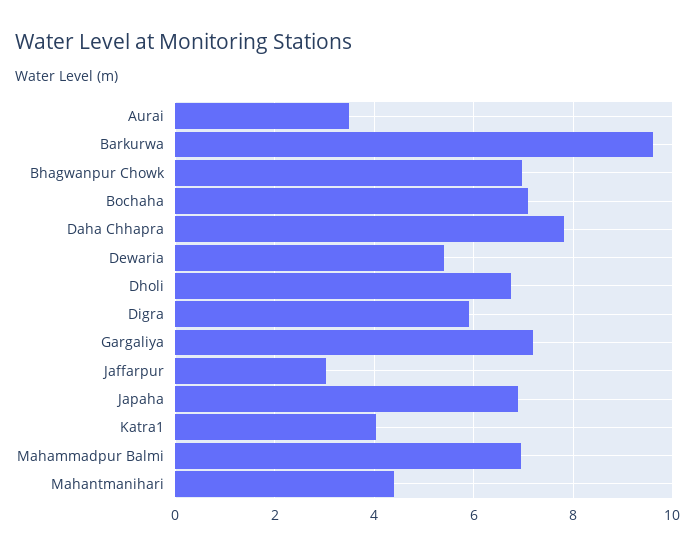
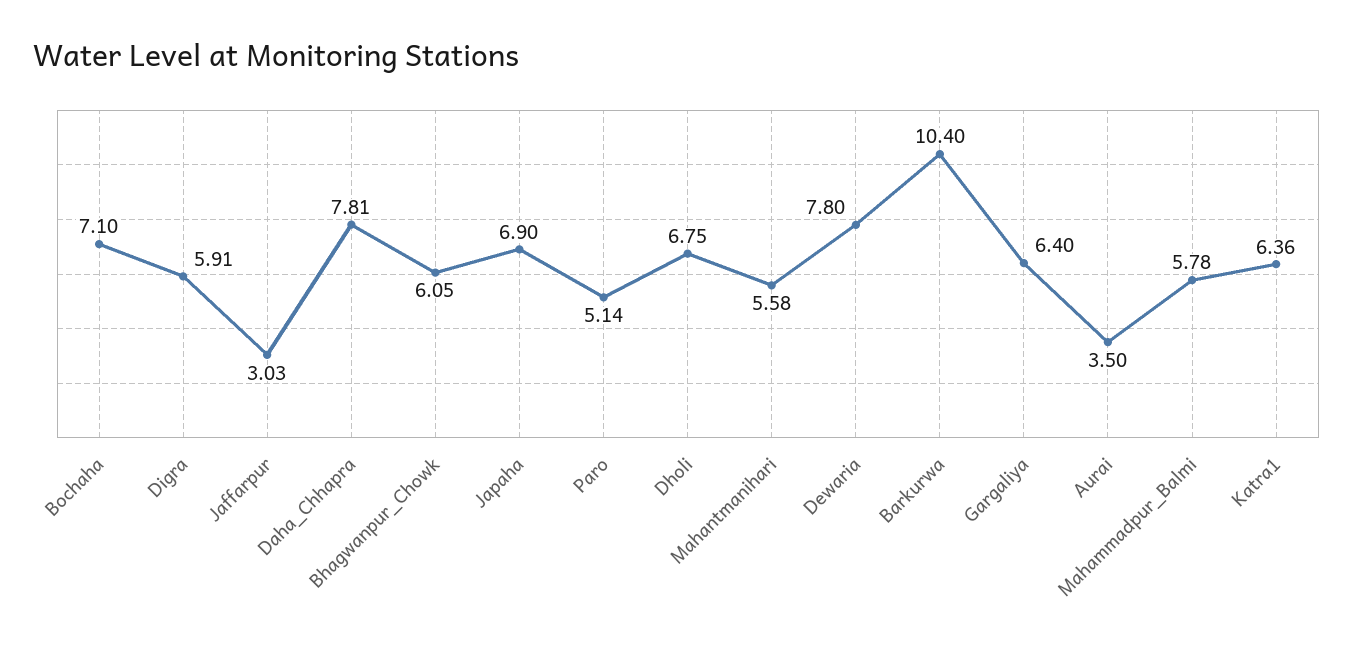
Barkurwa: 9.6 -> 10.4
Bhagwanpur Chowk: 7 -> 6.05
Dewaria: 5.4 -> 7.8
Gargaliya: 7.2 -> 6.4
Katra1: 4 -> 6.36
Mahammadpur Balmi: 7 -> 5.78
Mahantmanihari: 4.4 -> 5.58
Paro: none -> 5.14

